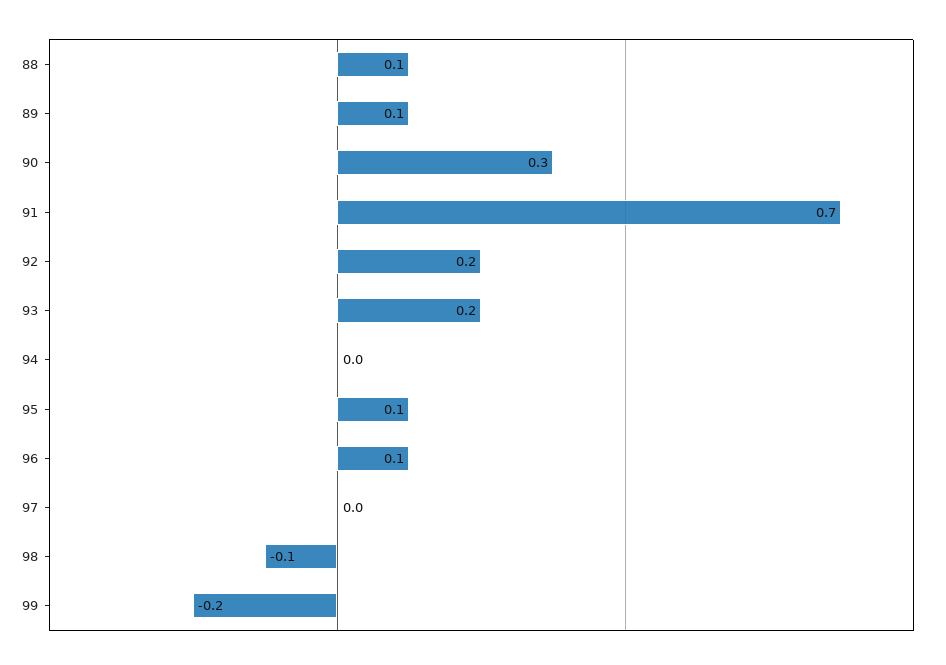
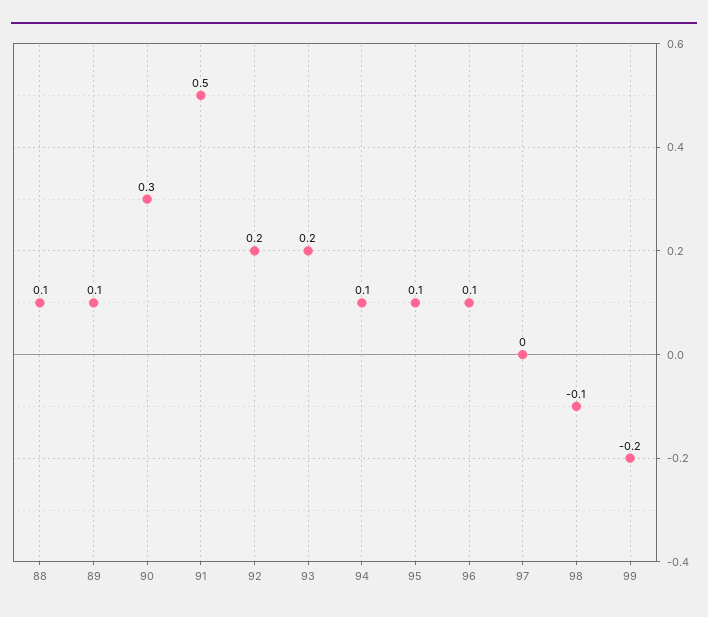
91: 0.7 -> 0.5
94: 0 -> 0.1

